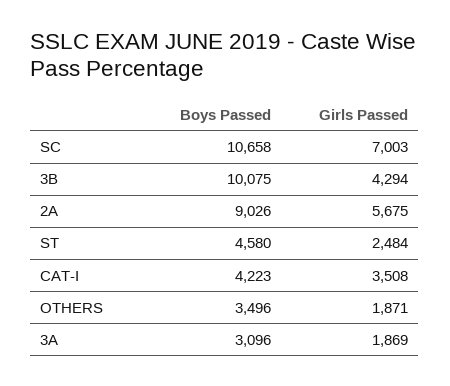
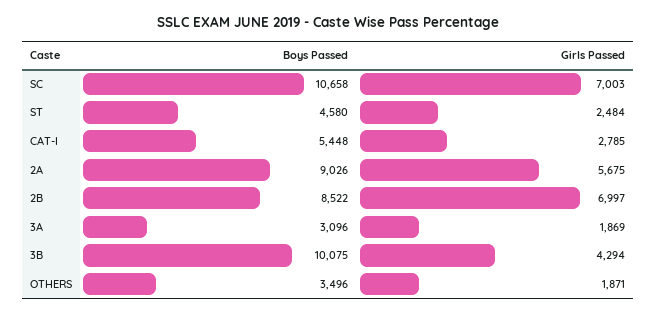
Boys Passed, CAT-I: 4223 -> 5448
Girls Passed, CAT-I: 3508 -> 2785
Boys Passed, 2B: none -> 8522
Girls Passed, 2B: none -> 6997

